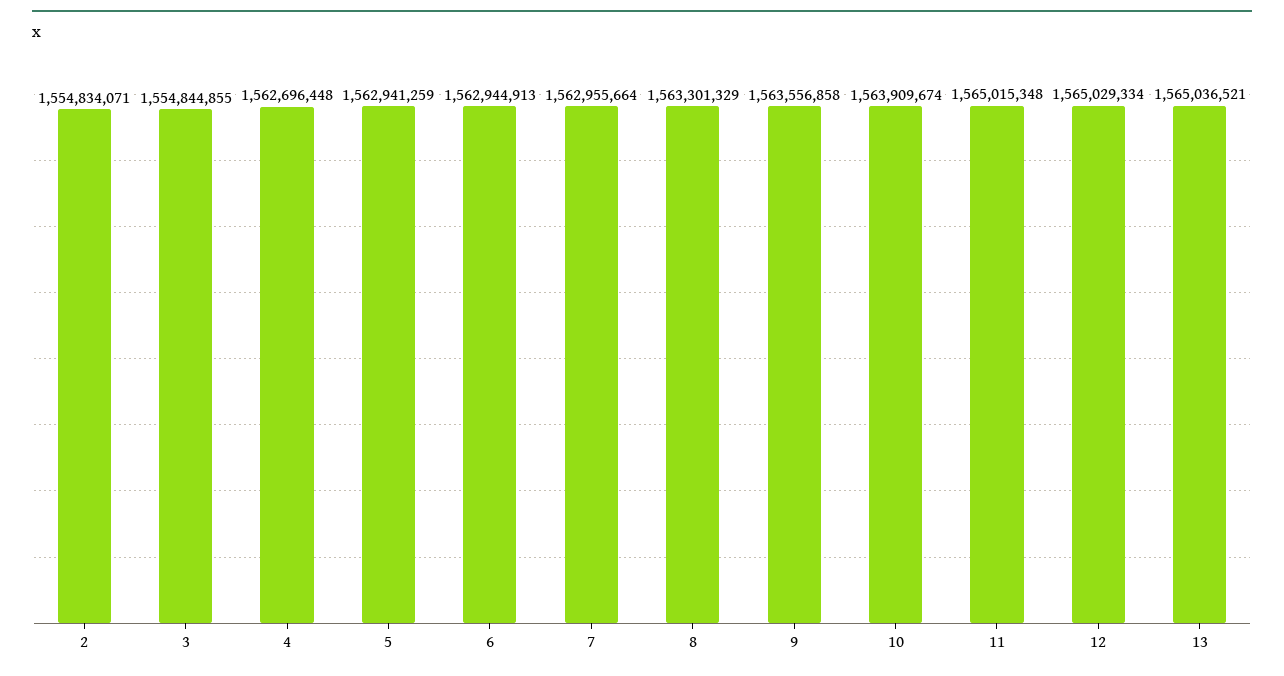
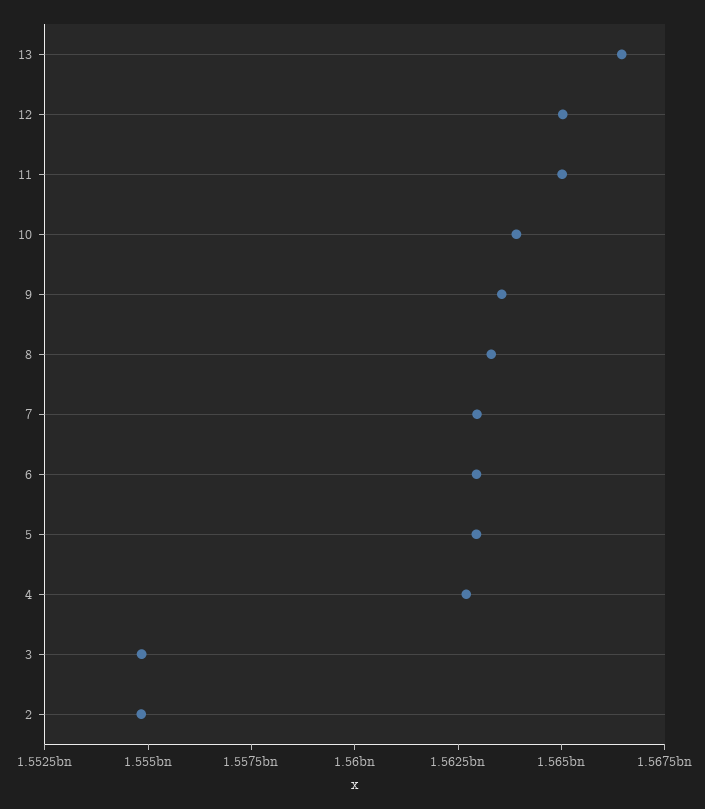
13: 1565036521 -> 1566500000

